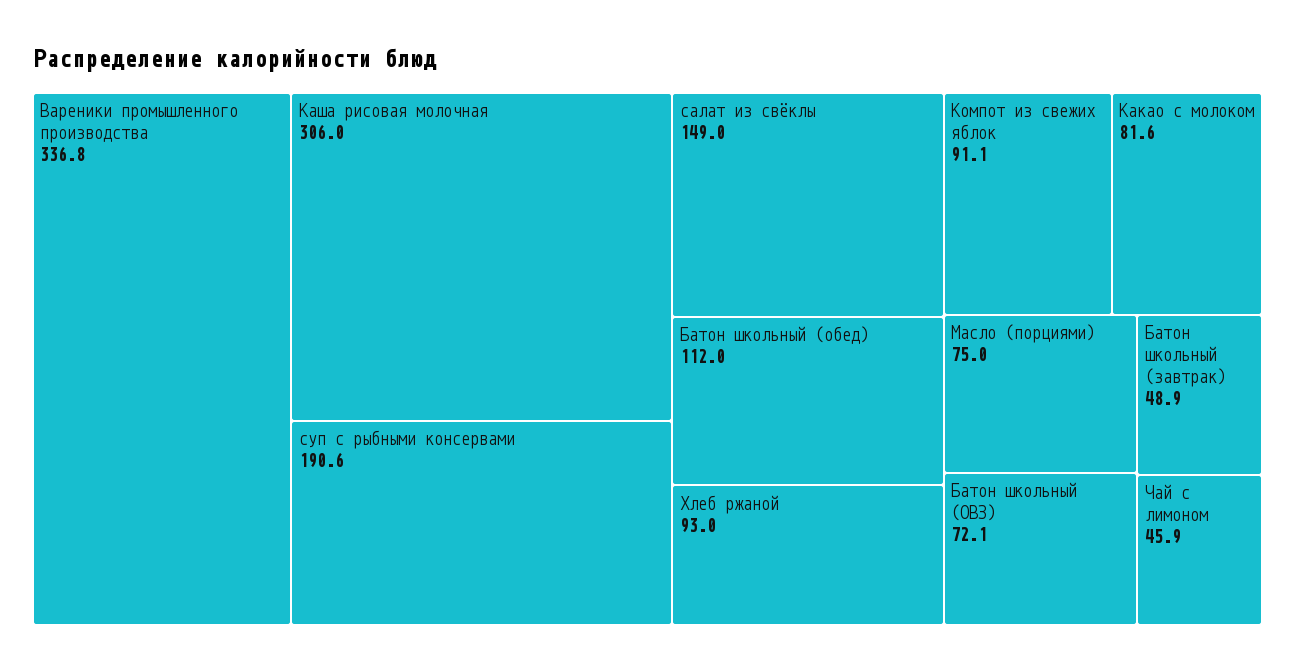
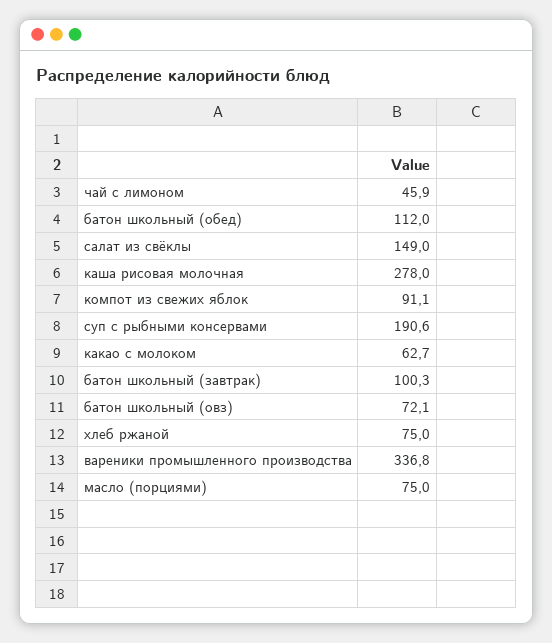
Каша рисовая молочная: 306 -> 278
Хлеб ржаной: 93 -> 75
Какао с молоком: 81.6 -> 62.7
Батон школьный (завтрак): 48.9 -> 100.3

